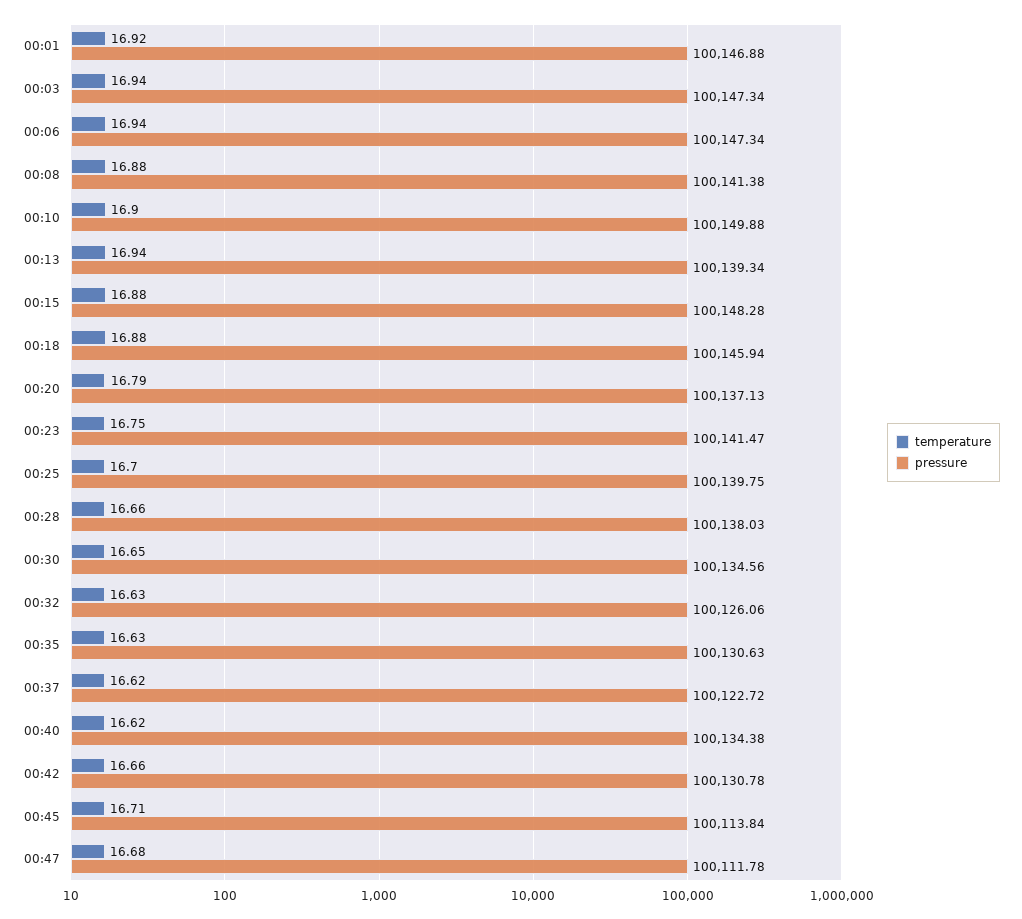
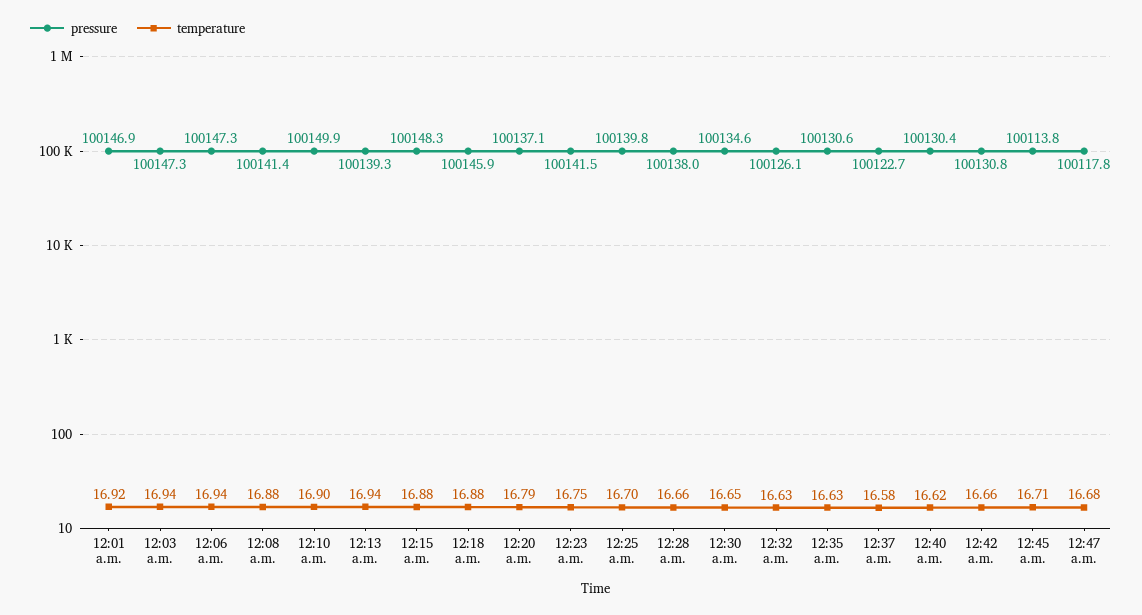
temperature, 00:37: 16.62 -> 16.58
pressure, 00:40: 100134.38 -> 100130.4
pressure, 00:47: 100111.78 -> 100117.8

